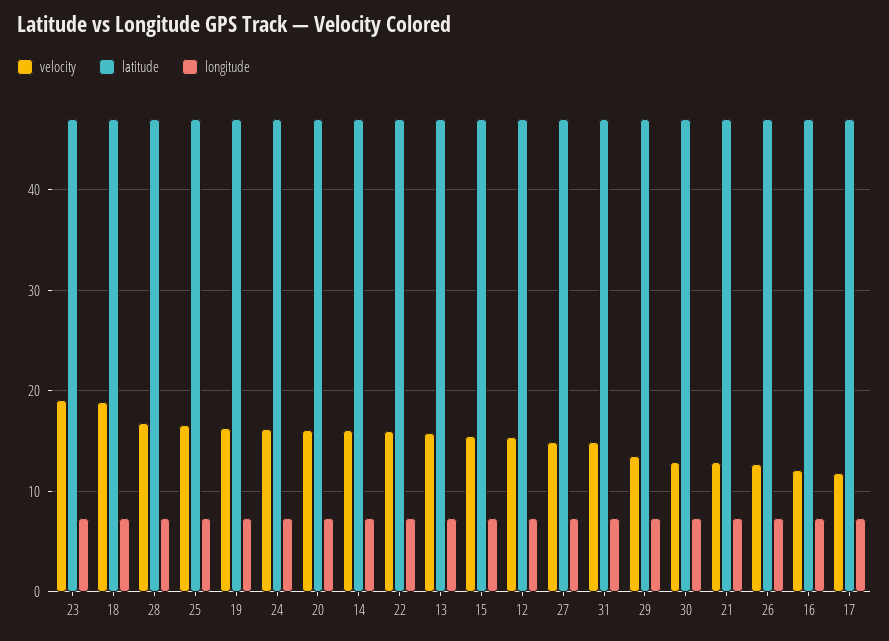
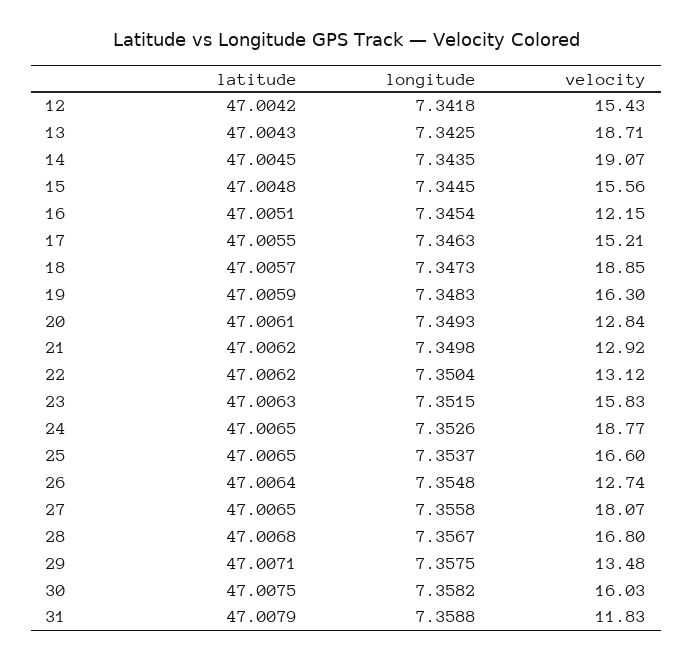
velocity, 23: 19 -> 15.83
velocity, 24: 16 -> 18.77
velocity, 20: 16 -> 12.84
velocity, 14: 16 -> 19.07
velocity, 22: 16 -> 13.12
velocity, 13: 16 -> 18.71
velocity, 27: 15 -> 18.07
velocity, 31: 15 -> 11.83
velocity, 30: 13 -> 16.03
velocity, 17: 12 -> 15.21

